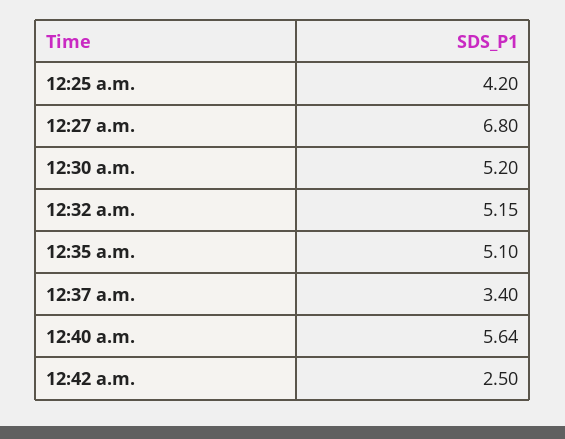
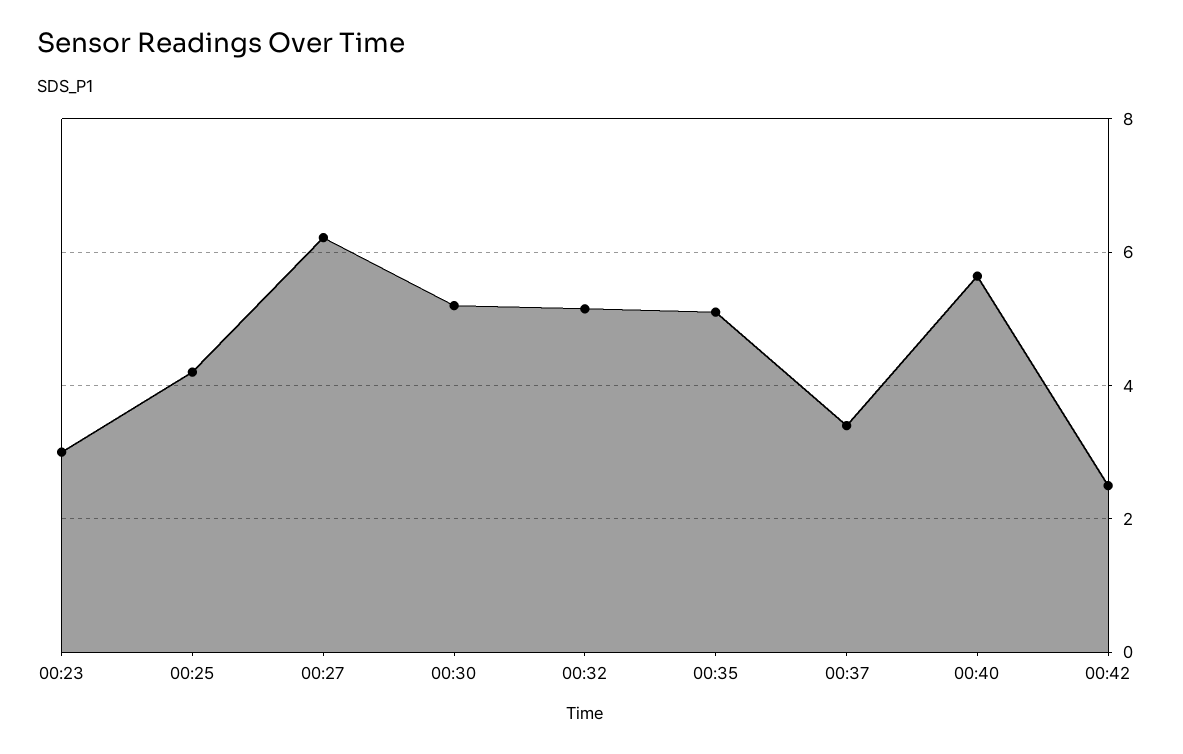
12:27 a.m.: 6.8 -> 6.2
00:23: none -> 3

